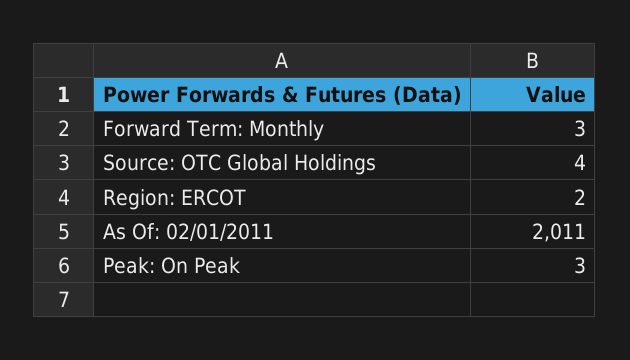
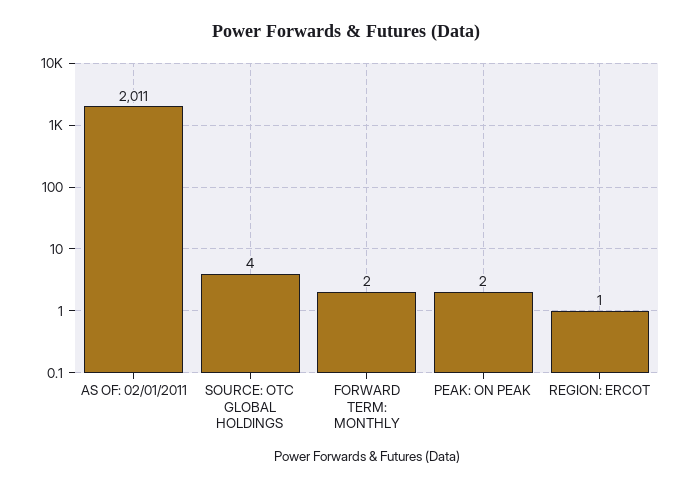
Forward Term: Monthly: 3 -> 2
Region: ERCOT: 2 -> 1
Peak: On Peak: 3 -> 2

